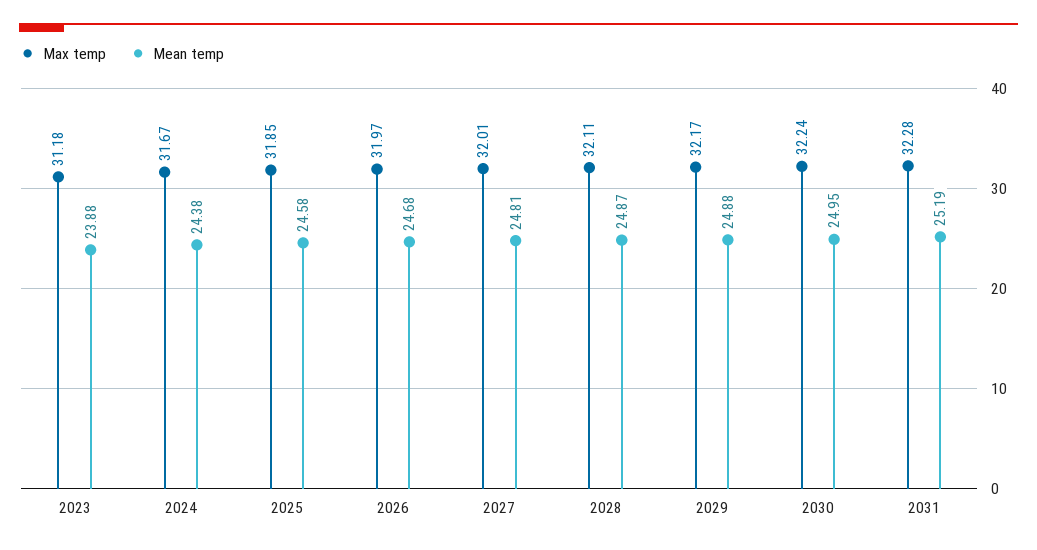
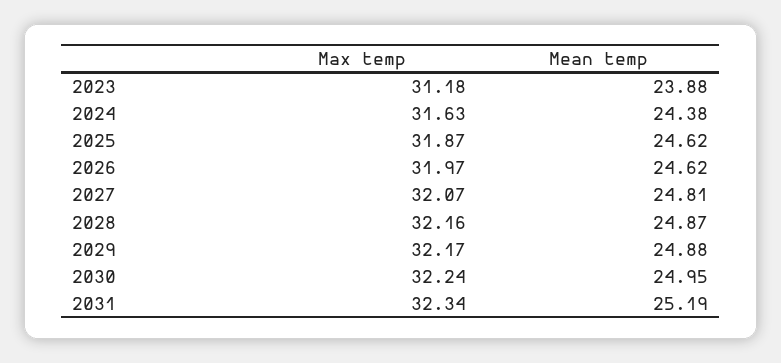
Max temp, 2024: 31.67 -> 31.63
Max temp, 2025: 31.85 -> 31.87
Mean temp, 2025: 24.58 -> 24.62
Mean temp, 2026: 24.68 -> 24.62
Max temp, 2027: 32.01 -> 32.07
Max temp, 2028: 32.11 -> 32.16
Max temp, 2031: 32.28 -> 32.34

